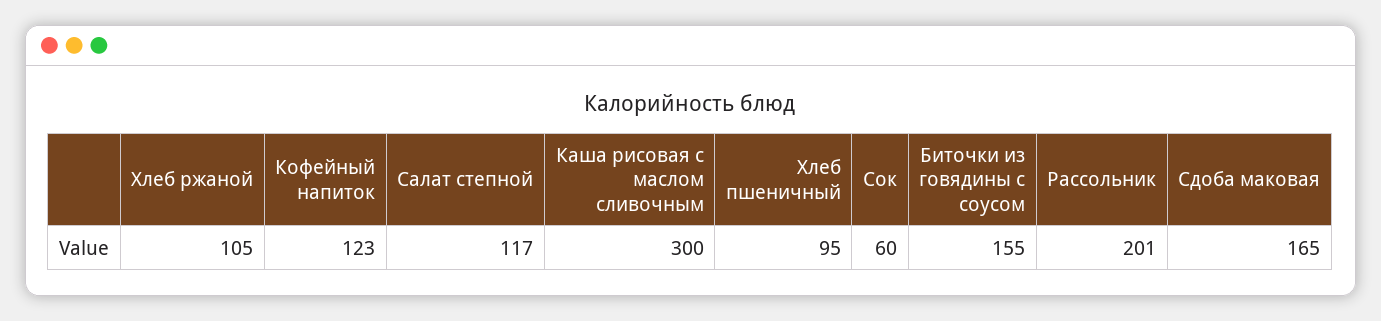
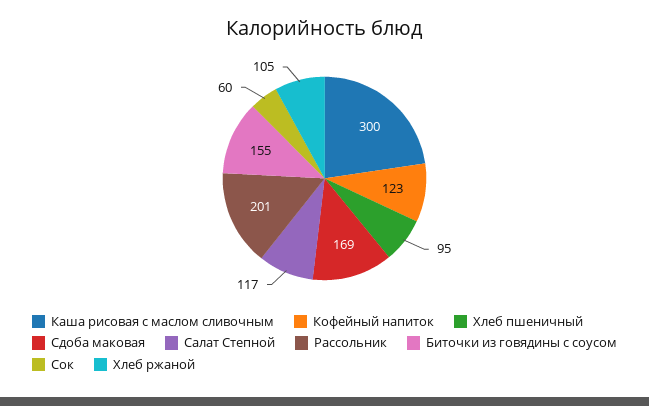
Сдоба маковая: 165 -> 169

